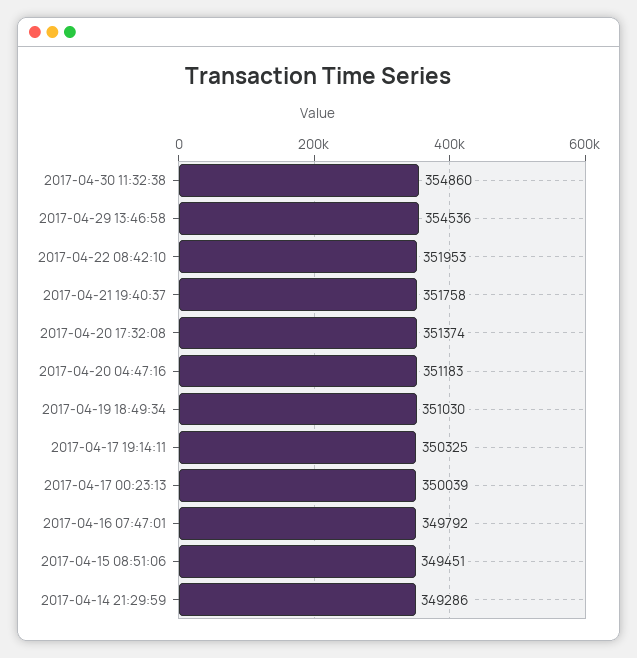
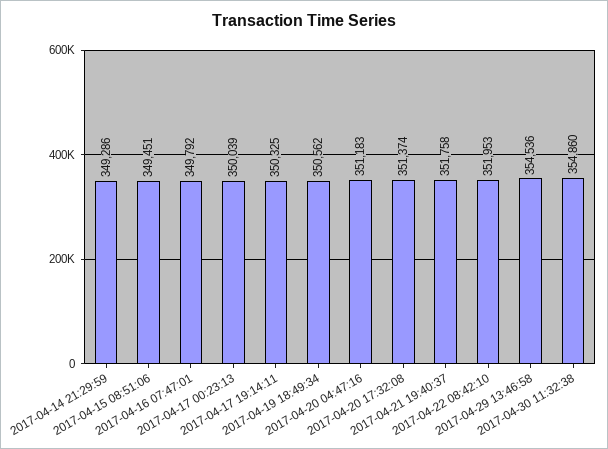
2017-04-19 18:49:34: 351030 -> 350562

